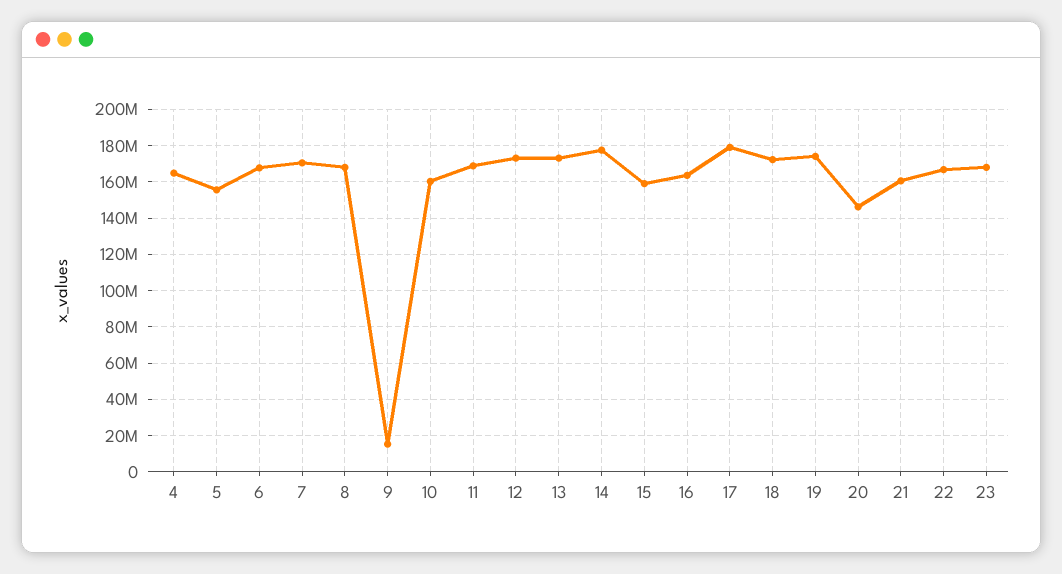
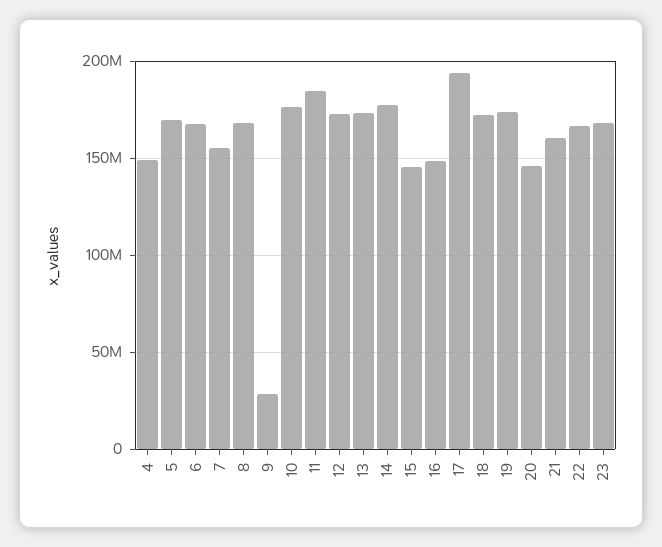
4: 165000000 -> 150000000
5: 155000000 -> 170000000
7: 170000000 -> 155000000
9: 15000000 -> 30000000
10: 160000000 -> 175000000
11: 170000000 -> 185000000
15: 160000000 -> 145000000
16: 165000000 -> 150000000
17: 180000000 -> 195000000

